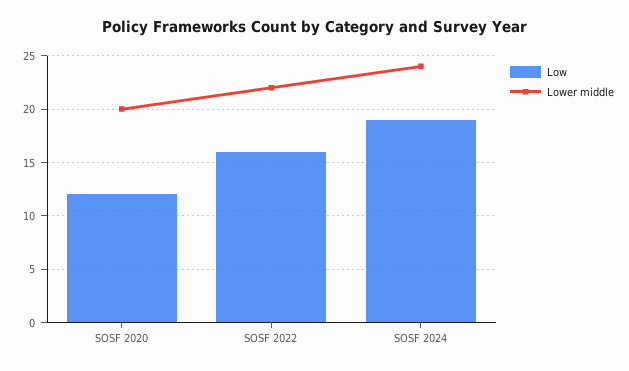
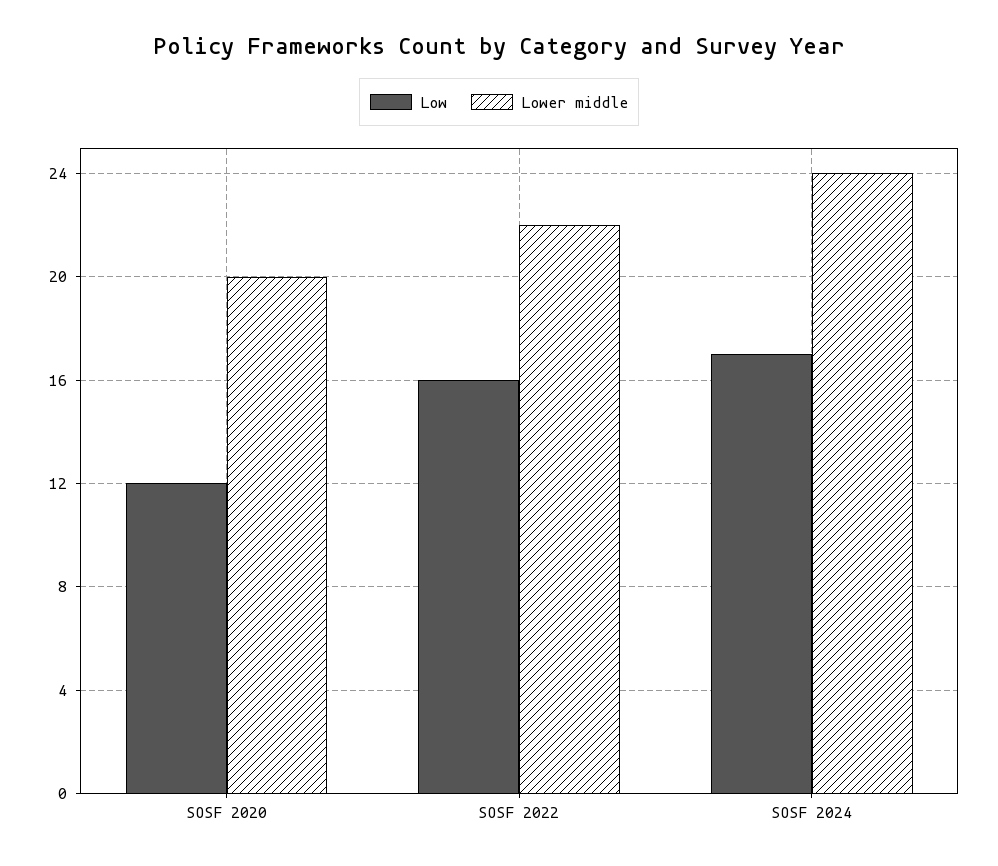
Low, SOSF 2024: 19 -> 17

